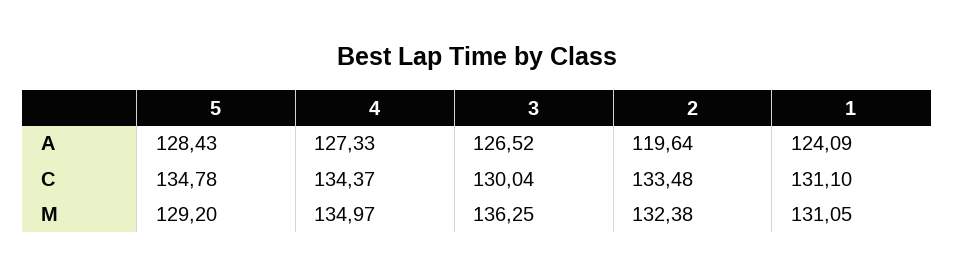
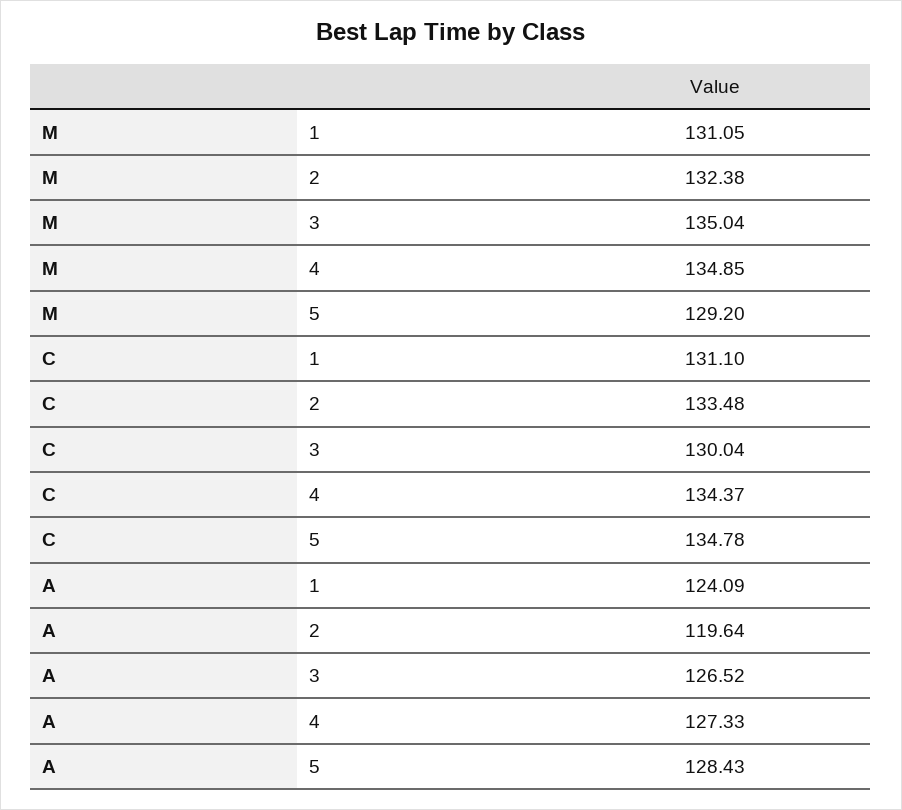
4, M: 134.97 -> 134.85
3, M: 136.25 -> 135.04

